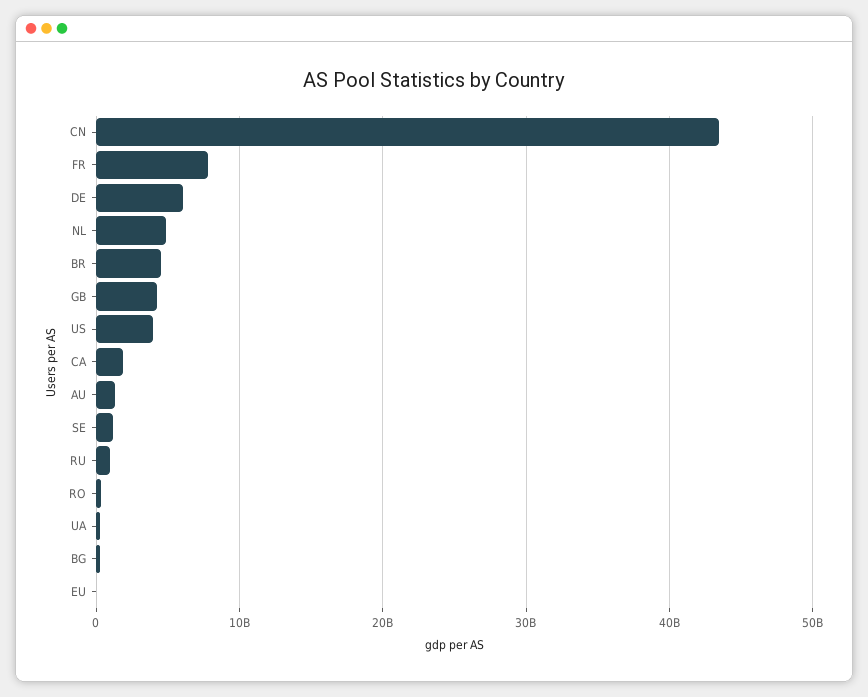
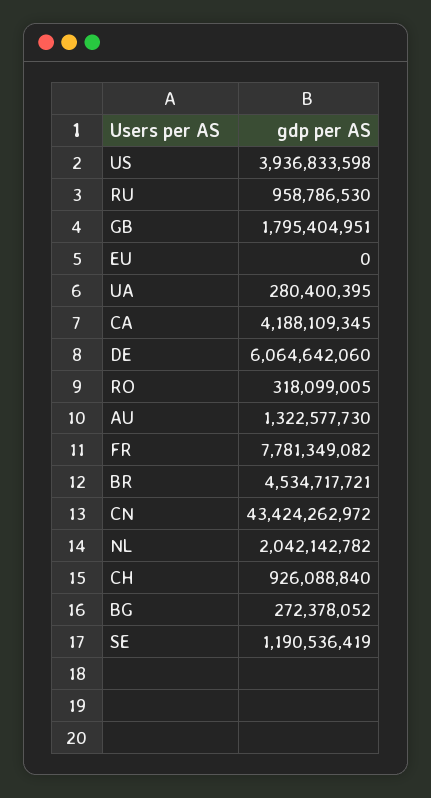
NL: 5000000000 -> 2042142782
GB: 4000000000 -> 1795404951
CA: 2000000000 -> 4188109345
CH: none -> 926088840

